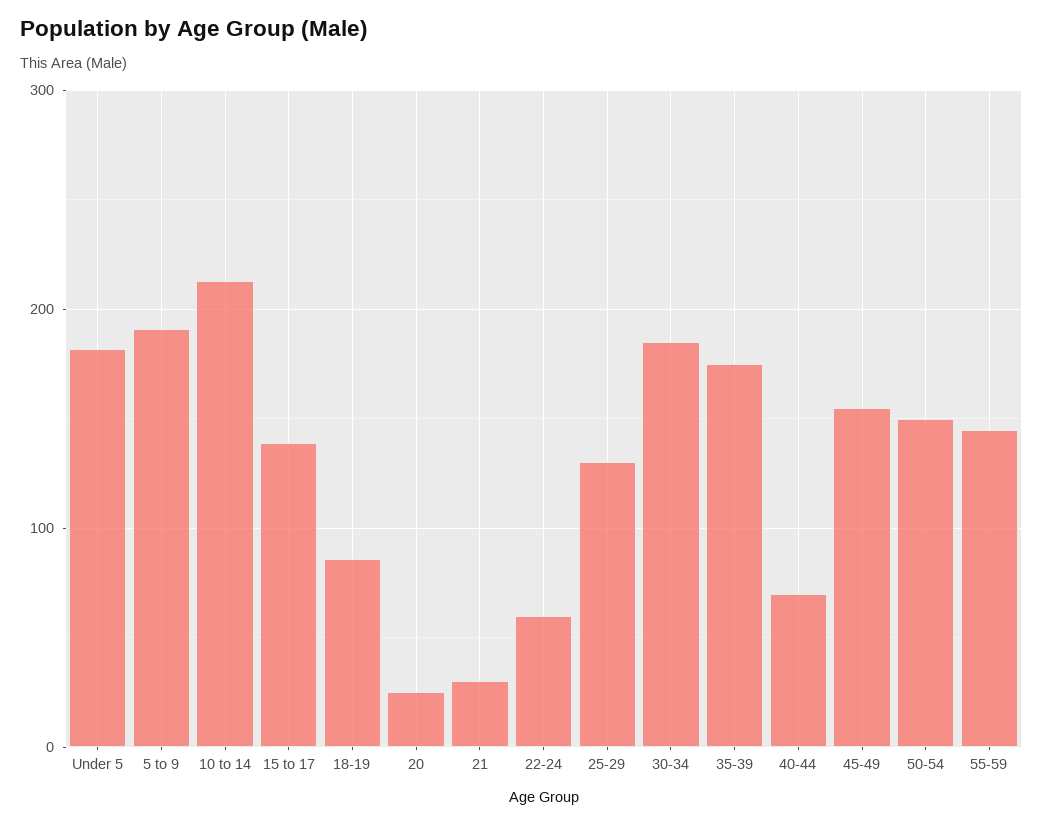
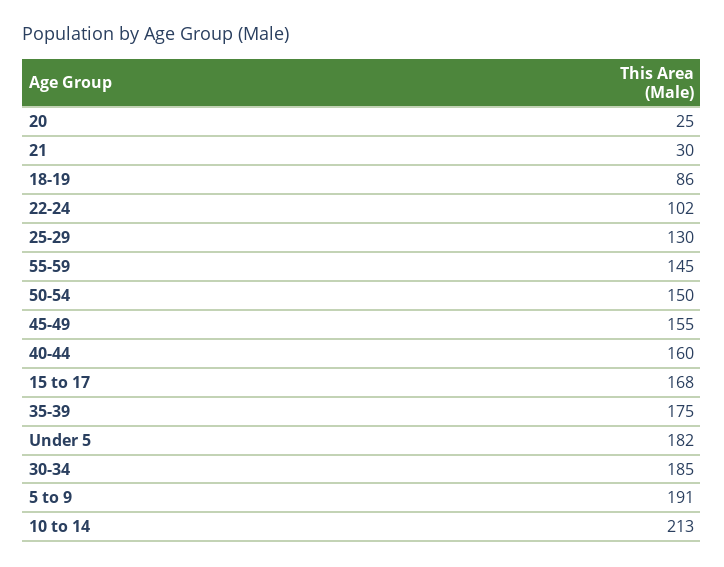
15 to 17: 140 -> 168
22-24: 60 -> 102
40-44: 70 -> 160

